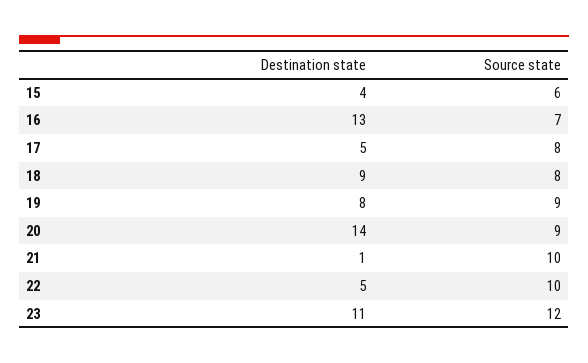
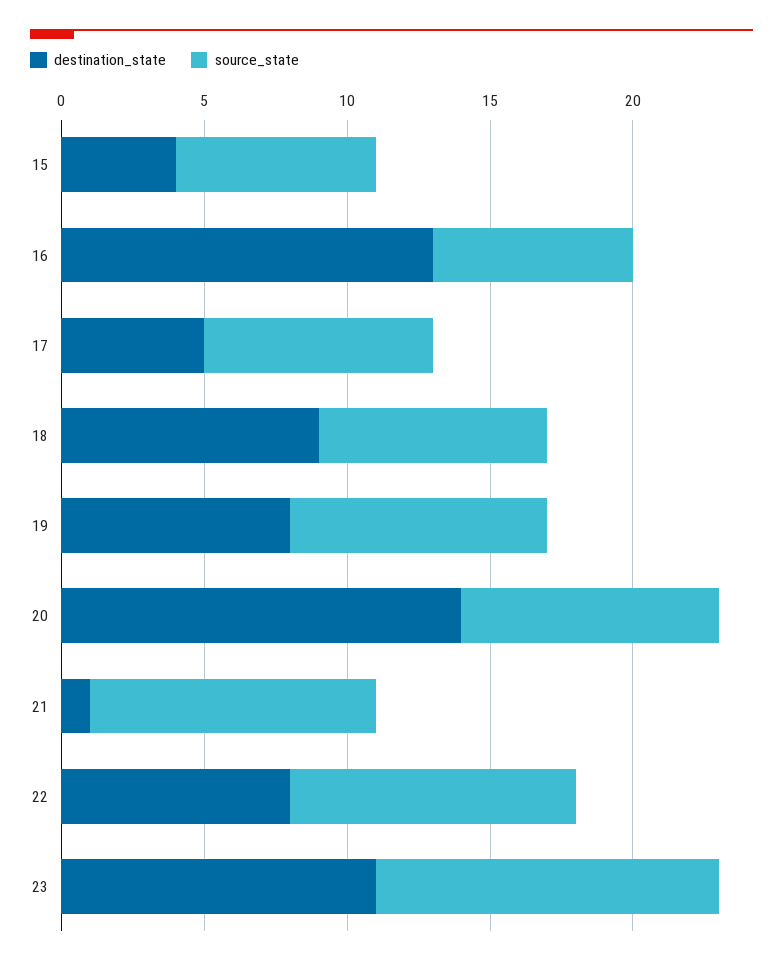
Source state, 15: 6 -> 7
Destination state, 22: 5 -> 8

